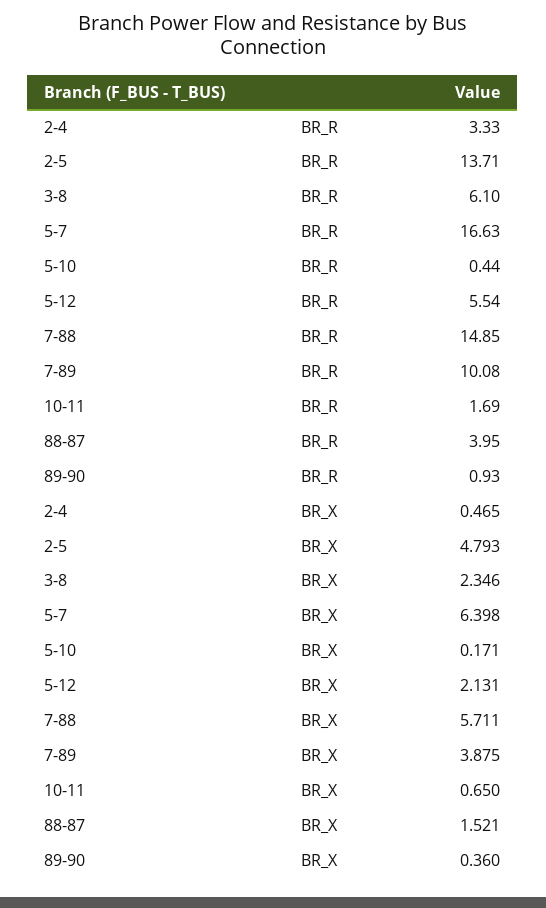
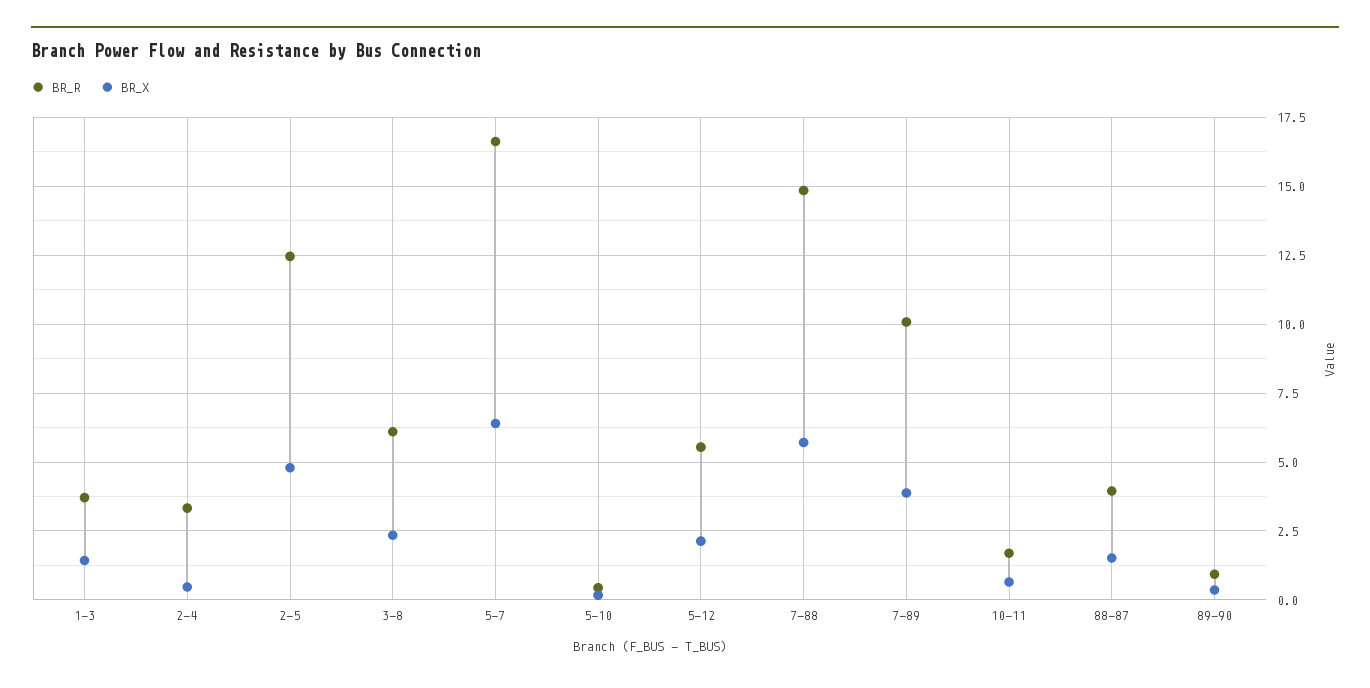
BR_R, 2-5: 13.71 -> 12.5
BR_R, 1-3: none -> 3.75
BR_X, 1-3: none -> 1.5

